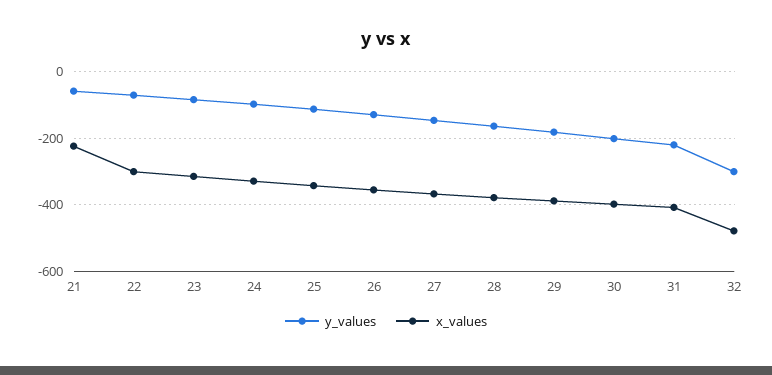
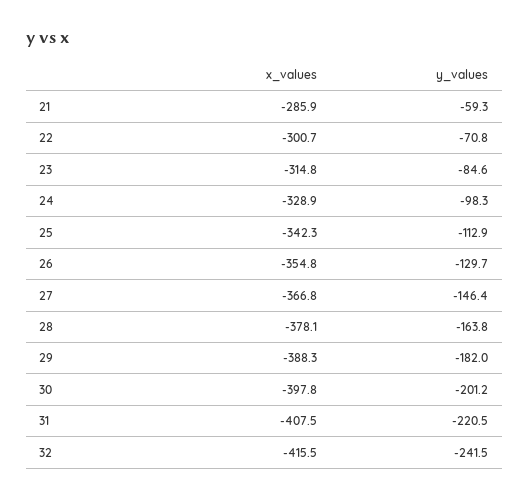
x_values, 21: -220 -> -285.9
y_values, 32: -300 -> -241.5
x_values, 32: -480 -> -415.5

